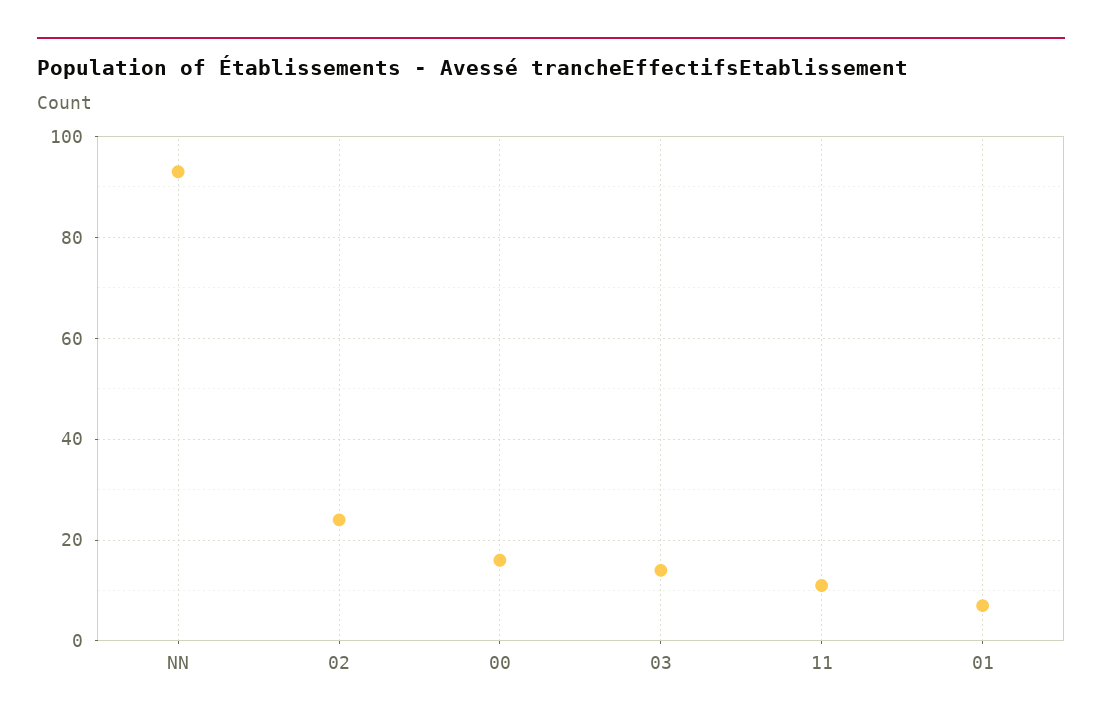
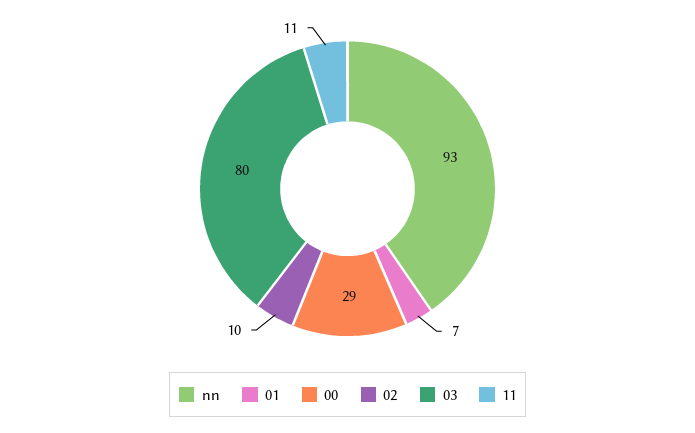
02: 25 -> 10
00: 15 -> 29
03: 15 -> 80

